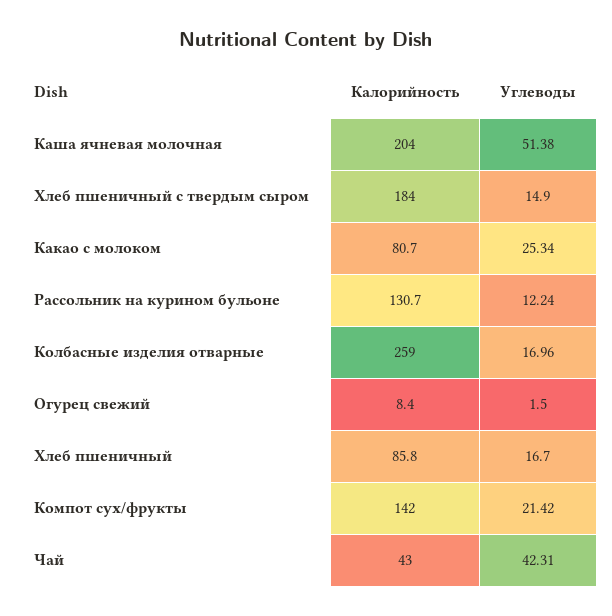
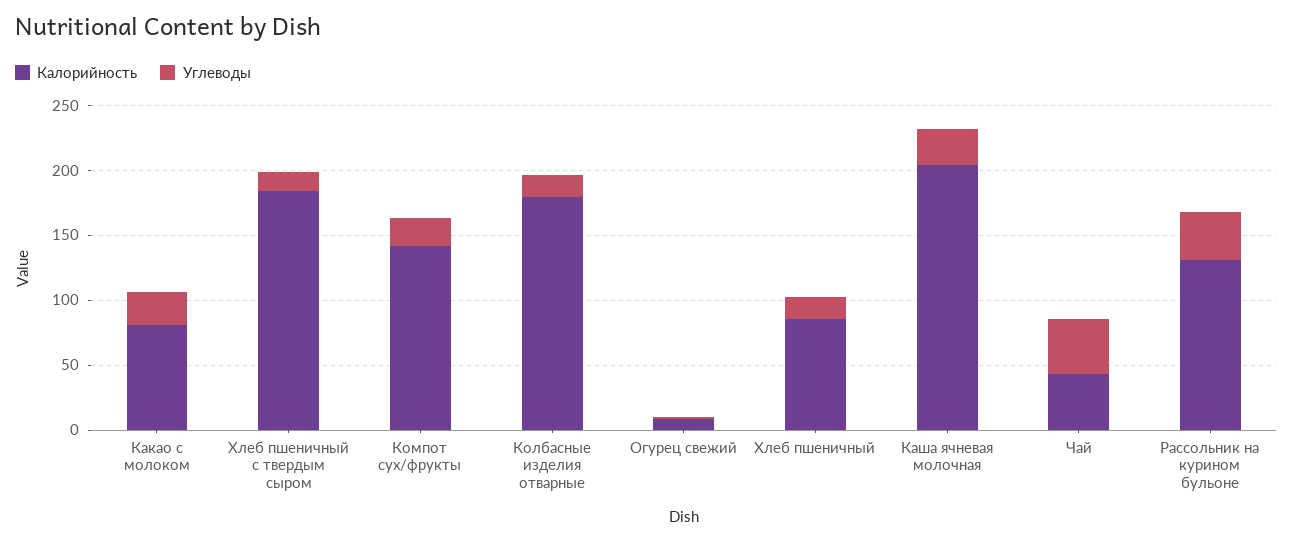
Углеводы, Каша ячневая молочная: 51.38 -> 30
Углеводы, Рассольник на курином бульоне: 12.24 -> 40
Калорийность, Колбасные изделия отварные: 259 -> 180

